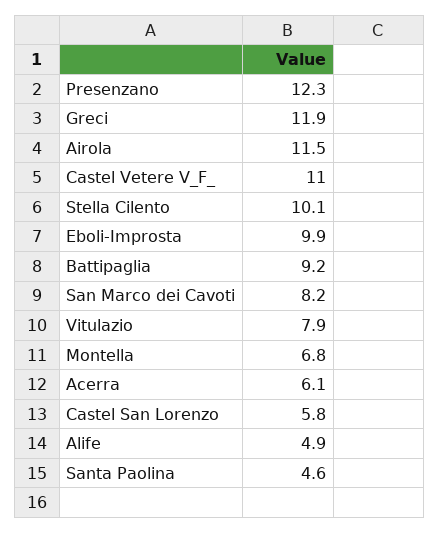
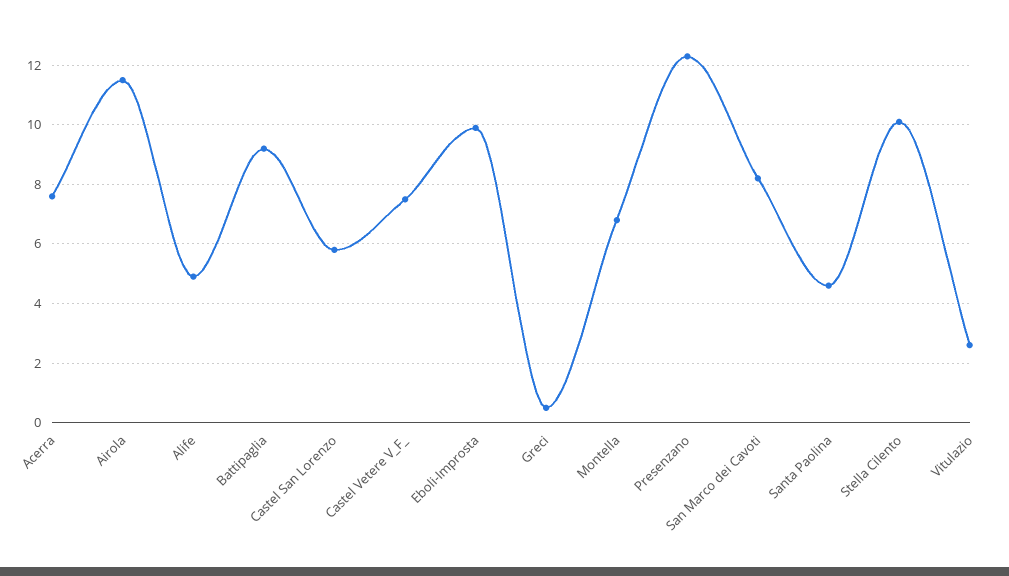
Greci: 11.9 -> 0.5
Castel Vetere V_F_: 11 -> 7.5
Vitulazio: 7.9 -> 2.5
Acerra: 6.1 -> 7.5

